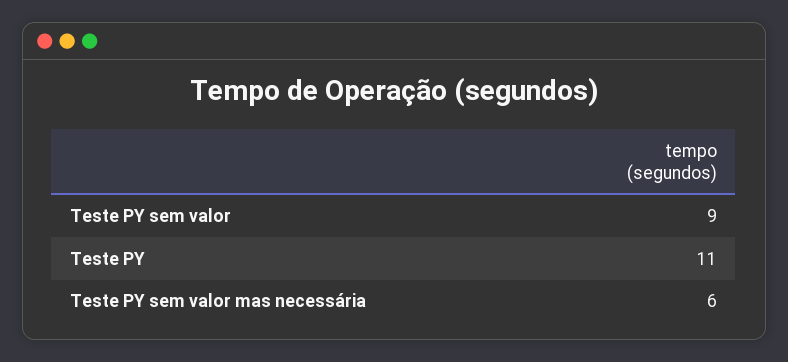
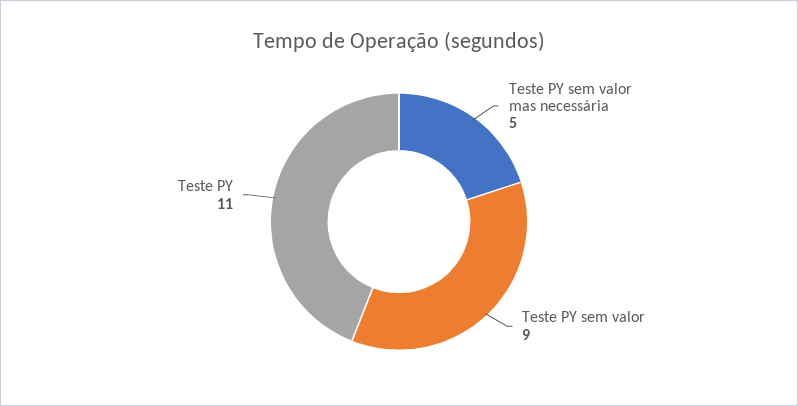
Teste PY sem valor mas necessária: 6 -> 5

